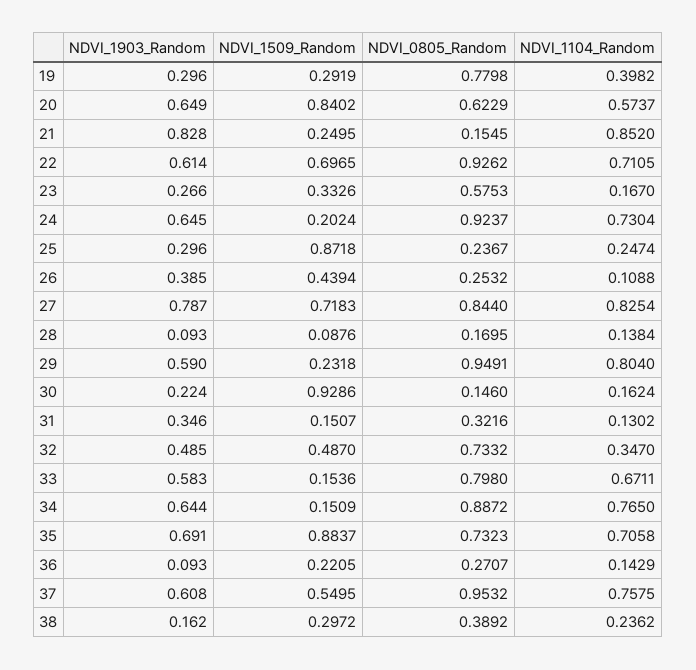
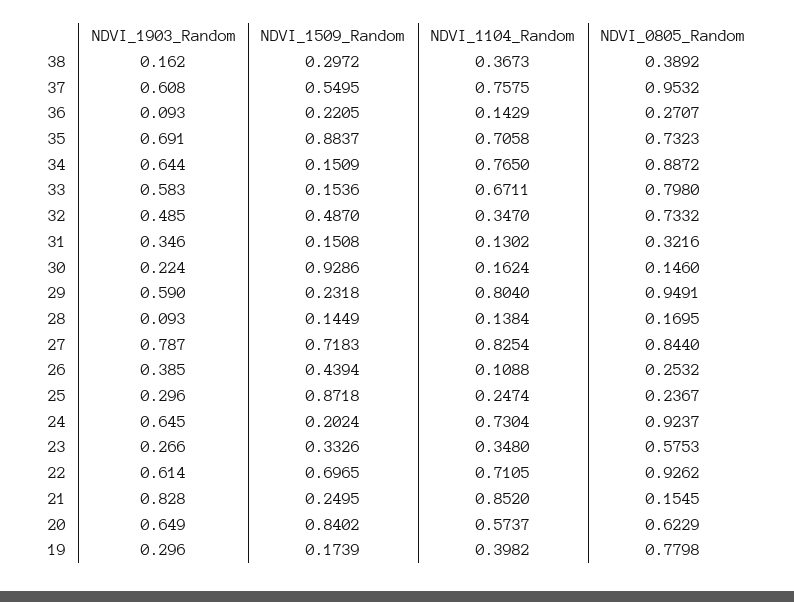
NDVI_1509_Random, 19: 0.2919 -> 0.1739
NDVI_1104_Random, 23: 0.167 -> 0.348
NDVI_1509_Random, 28: 0.0876 -> 0.1449
NDVI_1509_Random, 31: 0.1507 -> 0.1508
NDVI_1104_Random, 38: 0.2362 -> 0.3673

